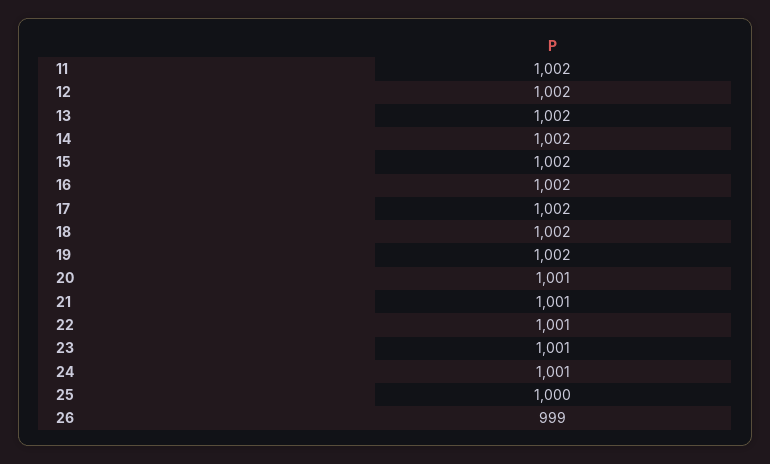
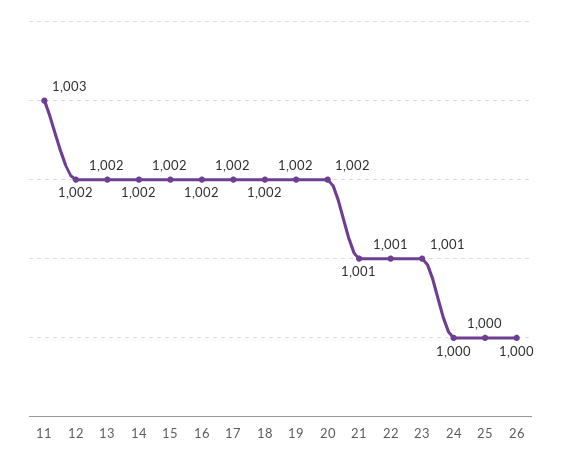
11: 1002 -> 1003
20: 1001 -> 1002
24: 1001 -> 1000
26: 999 -> 1000

